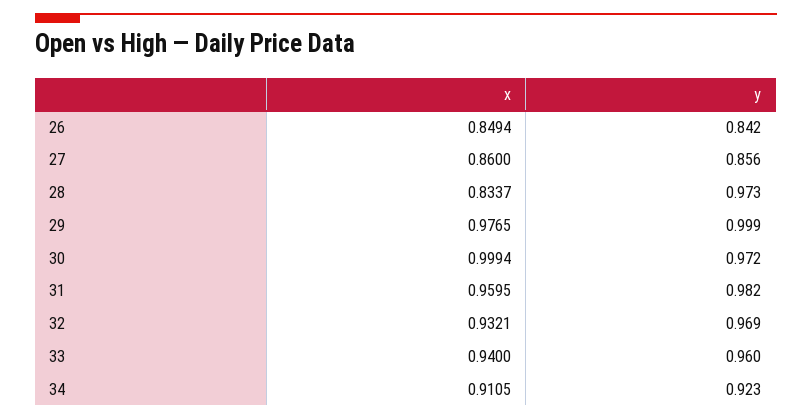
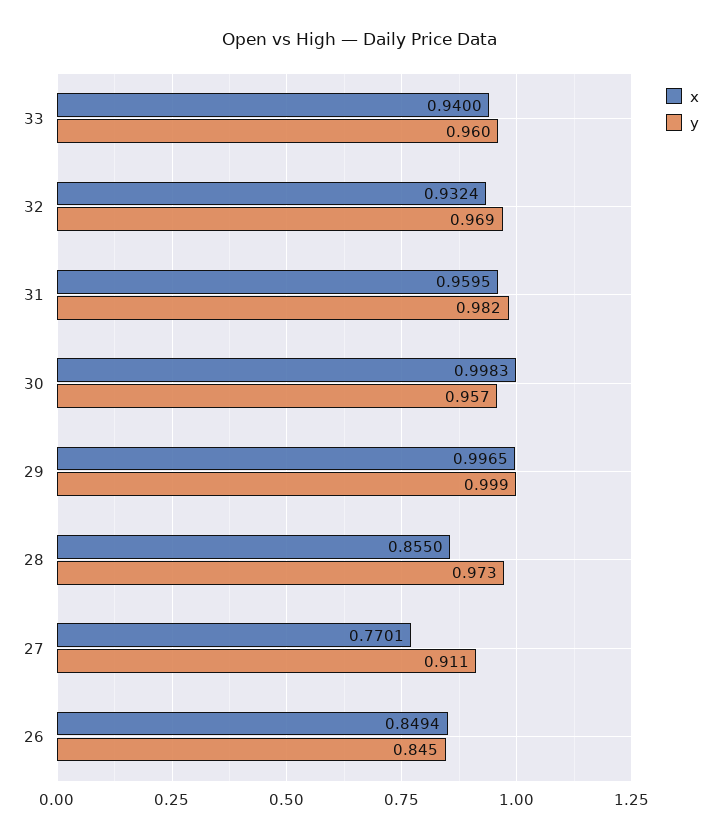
y, 26: 0.842 -> 0.845
x, 27: 0.86 -> 0.7701
y, 27: 0.856 -> 0.911
x, 28: 0.8337 -> 0.855
x, 29: 0.9765 -> 0.9965
x, 30: 0.9994 -> 0.9983
y, 30: 0.972 -> 0.957
x, 32: 0.9321 -> 0.9324
x, 34: 0.9105 -> none
y, 34: 0.923 -> none

